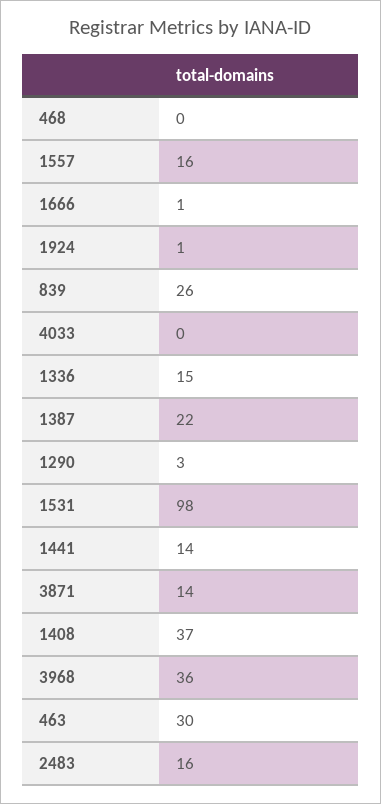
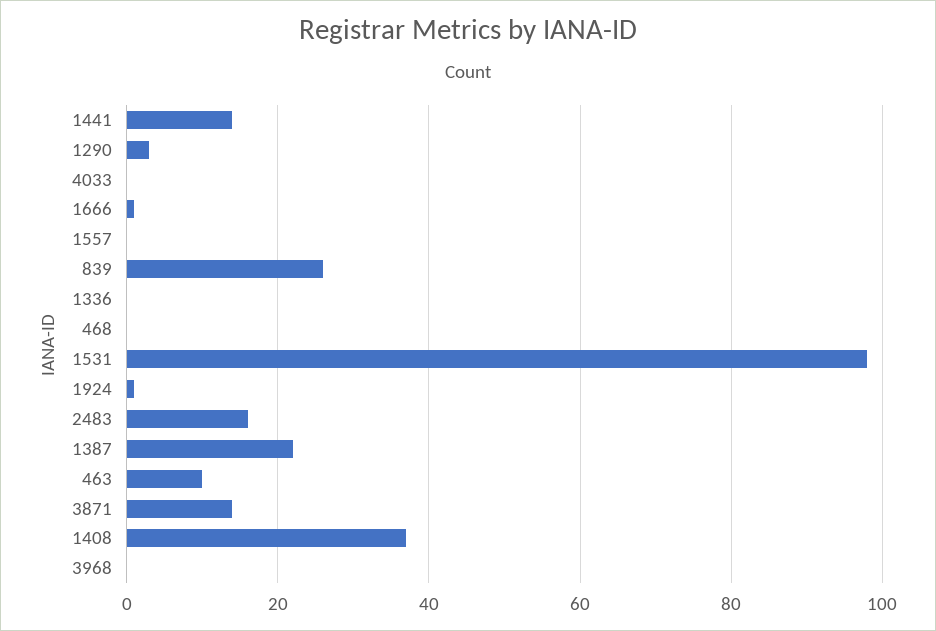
1557: 16 -> 0
1336: 15 -> 0
3968: 36 -> 0
463: 30 -> 10

